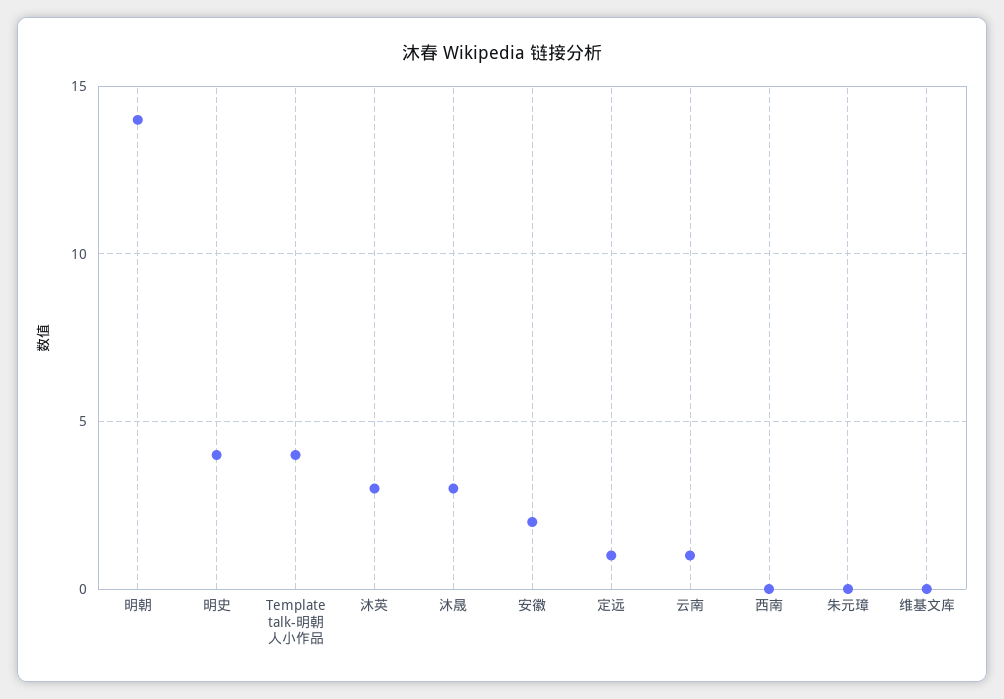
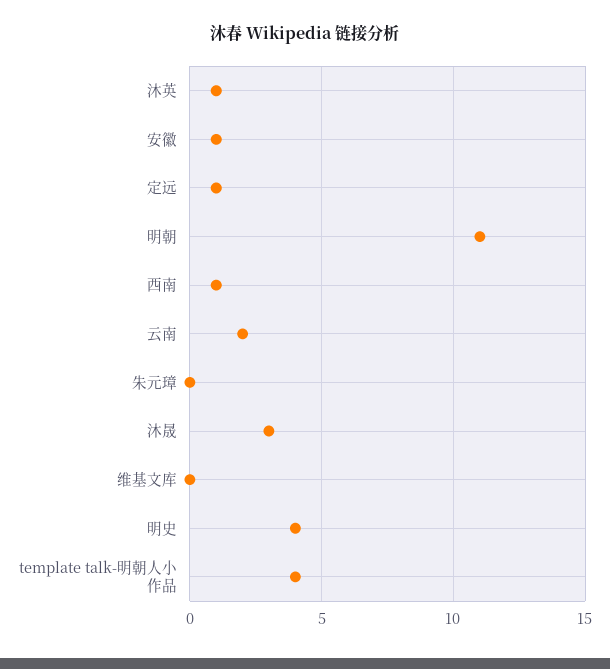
明朝: 14 -> 11
沐英: 3 -> 1
安徽: 2 -> 1
云南: 1 -> 2
西南: 0 -> 1

